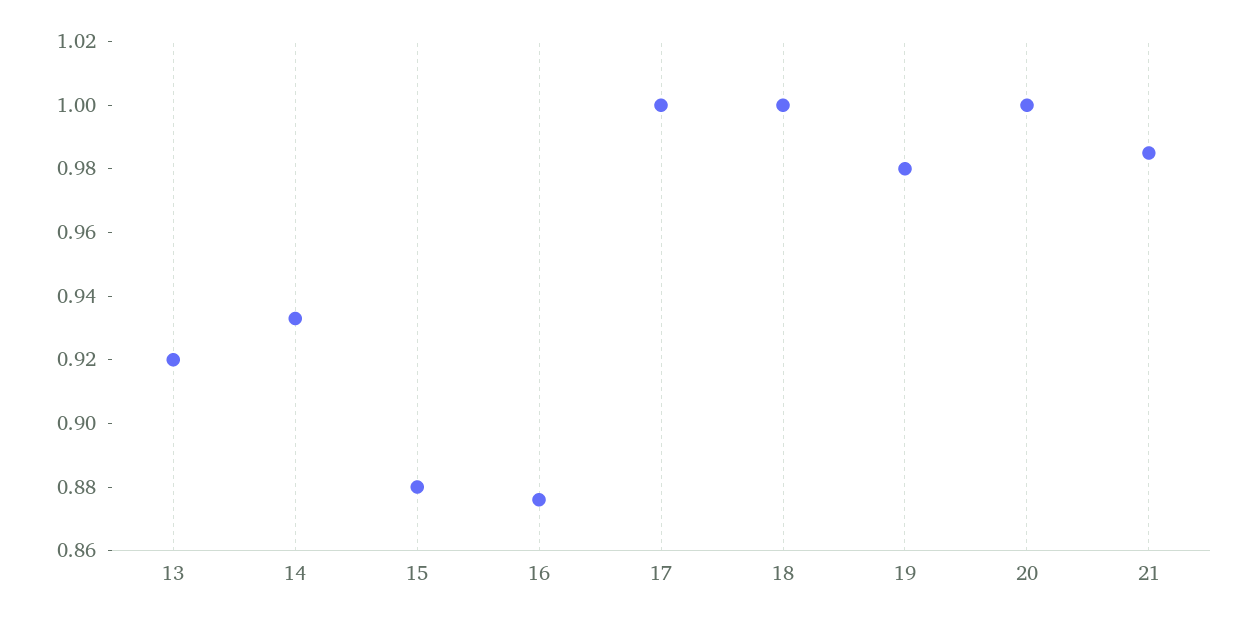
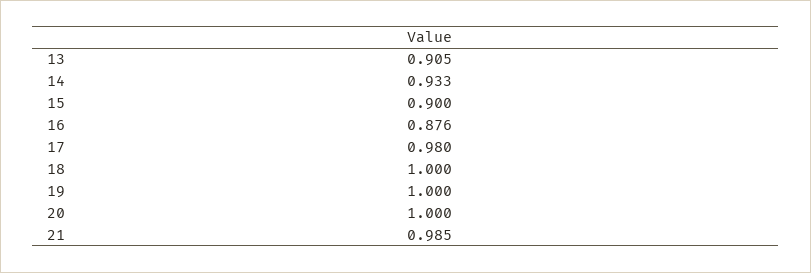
13: 0.92 -> 0.905
15: 0.88 -> 0.9
17: 1 -> 0.98
19: 0.98 -> 1

